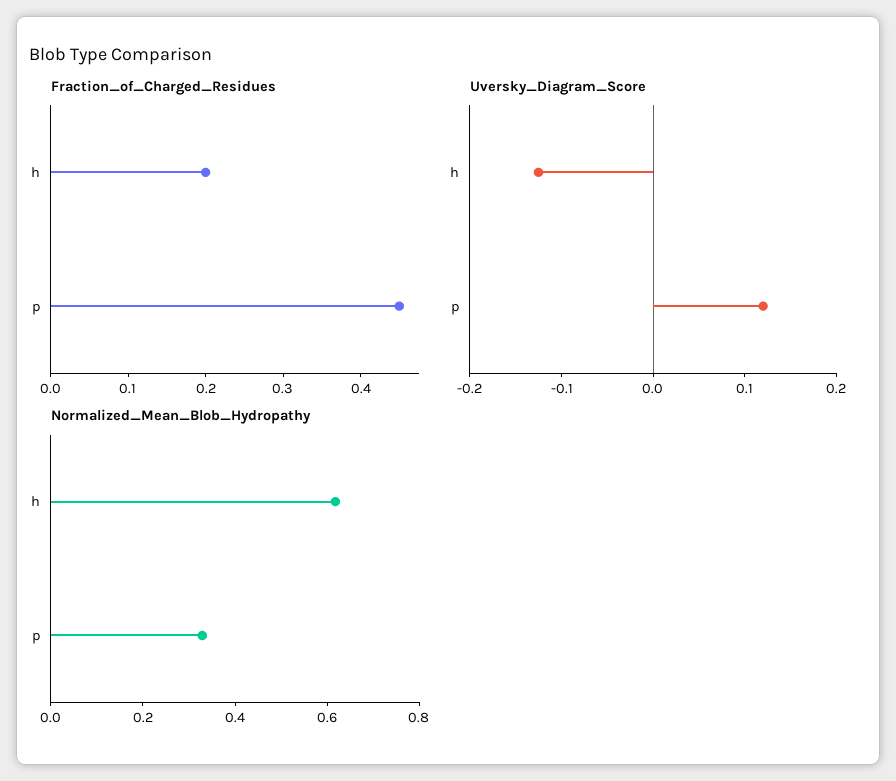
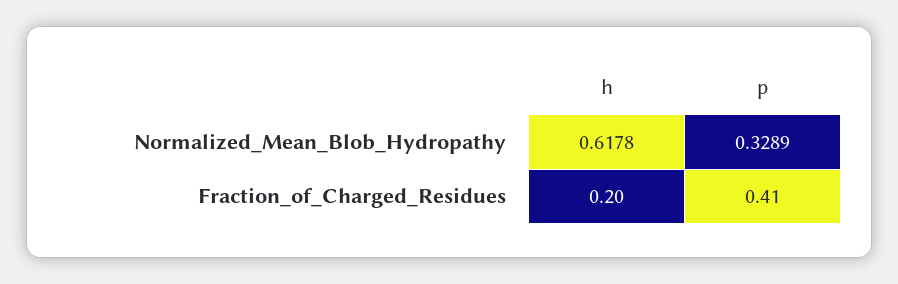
Fraction_of_Charged_Residues, p: 0.45 -> 0.41
Uversky_Diagram_Score, h: -0.12 -> none
Uversky_Diagram_Score, p: 0.12 -> none

